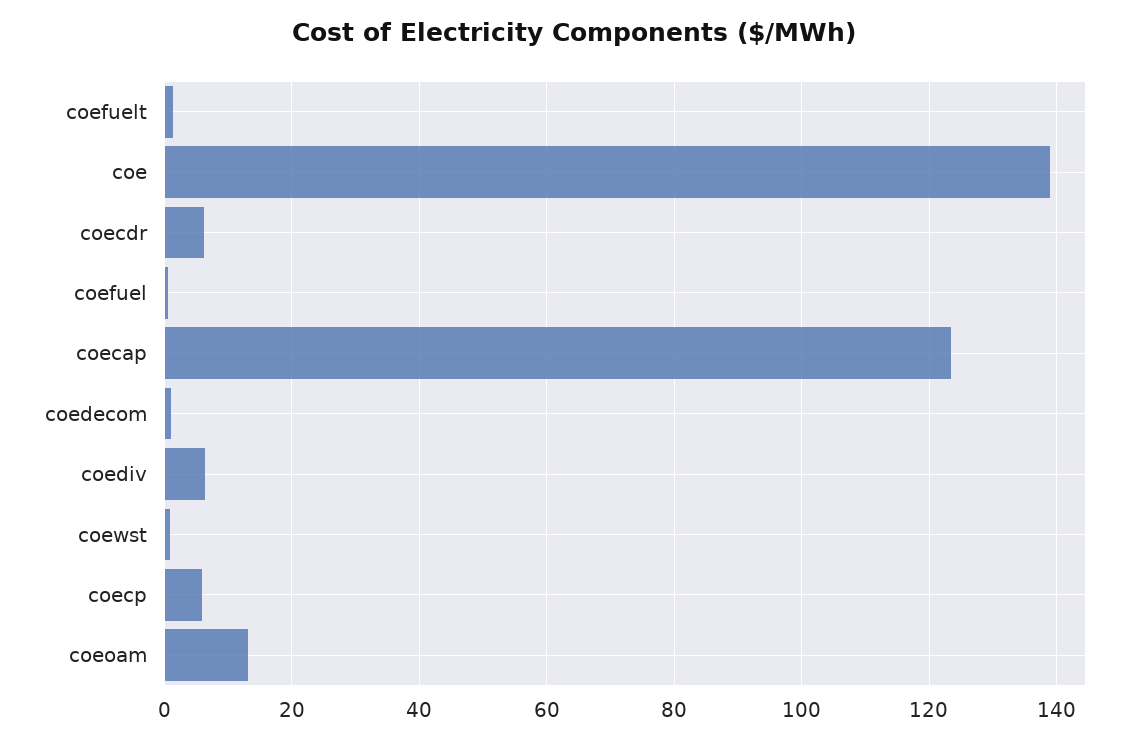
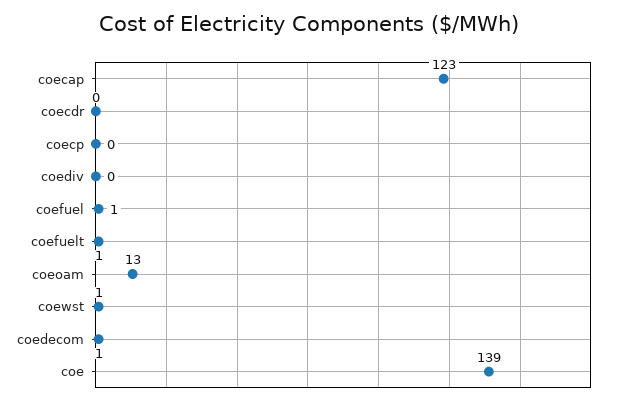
coecdr: 6 -> 0
coediv: 6 -> 0
coecp: 6 -> 0

